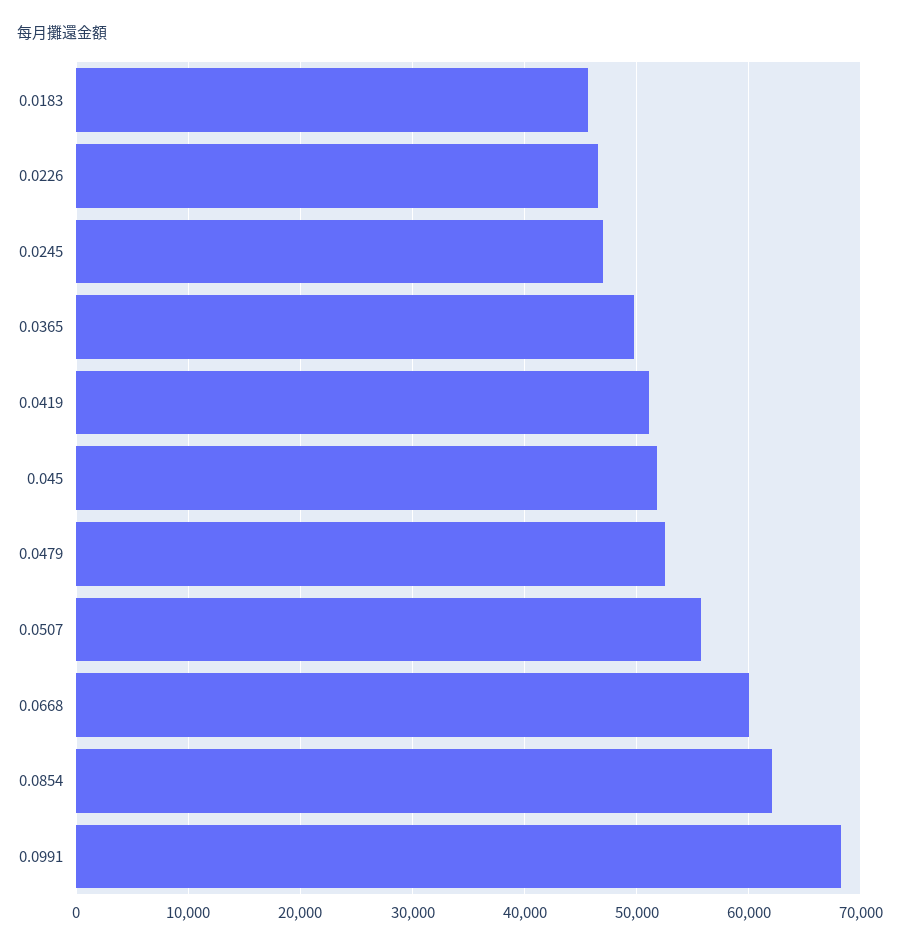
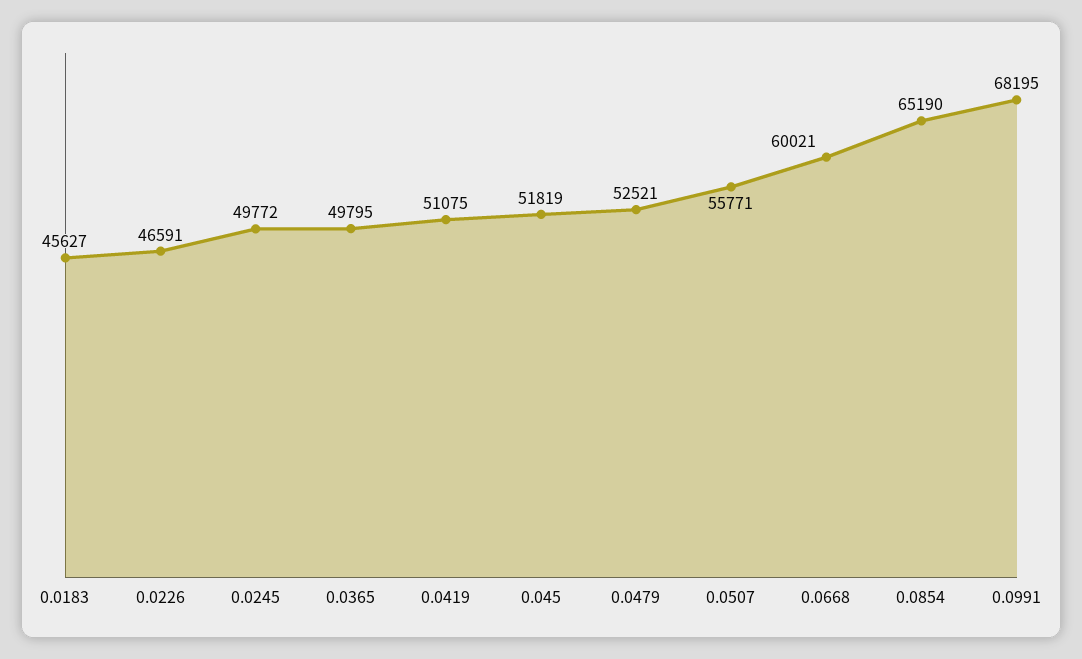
0.0245: 47000 -> 49772
0.0854: 62000 -> 65190

